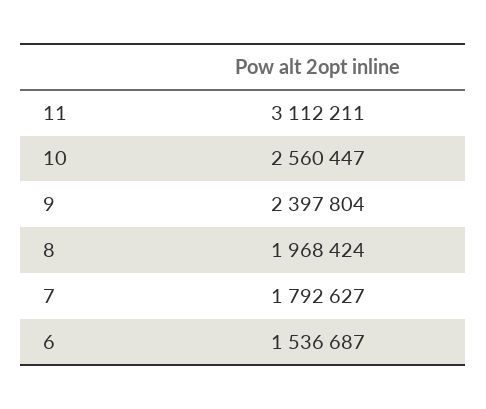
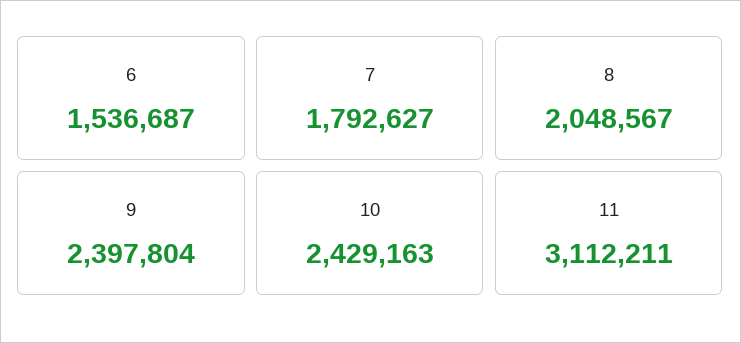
10: 2560447 -> 2429163
8: 1968424 -> 2048567

